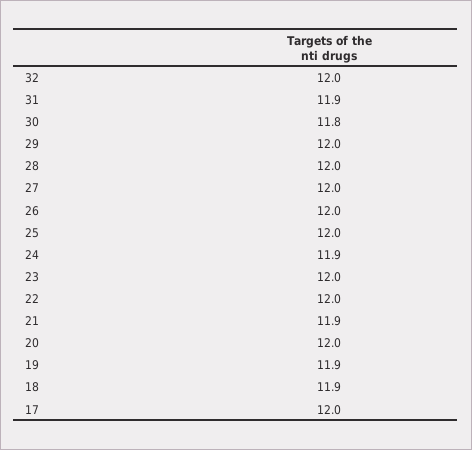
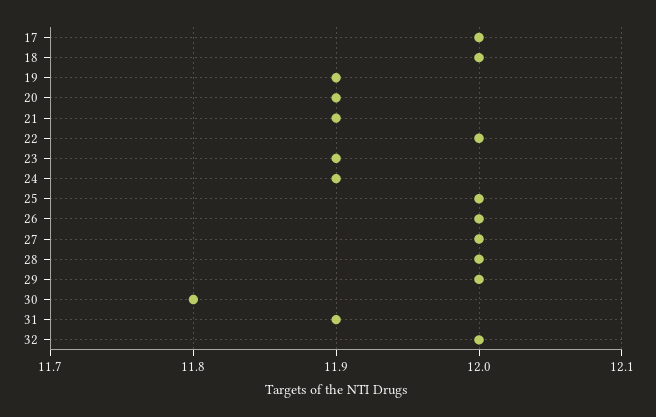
23: 12 -> 11.9
20: 12 -> 11.9
18: 11.9 -> 12

